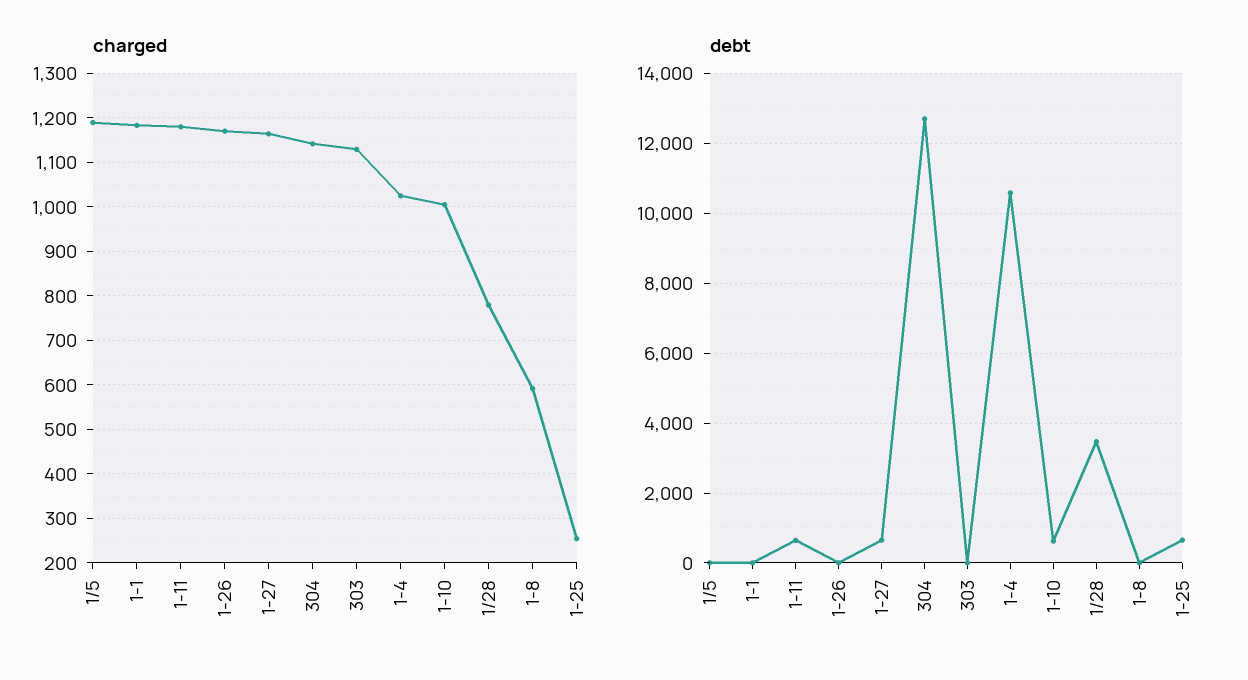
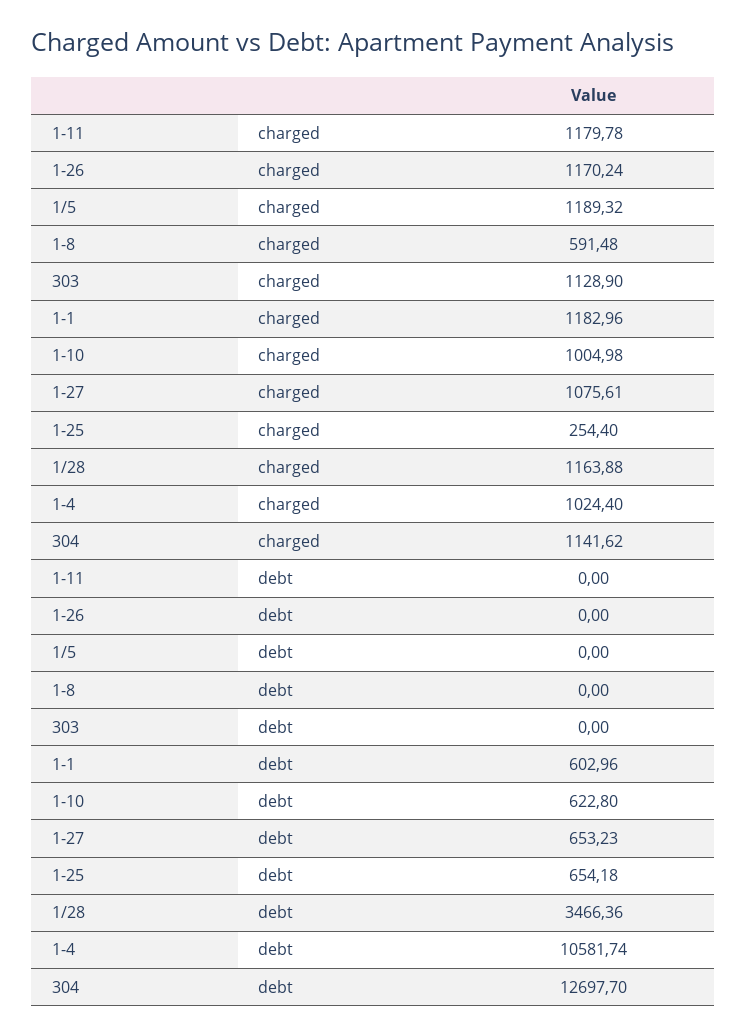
charged, 1-27: 1160 -> 1075.61
charged, 1/28: 780 -> 1163.88
debt, 1-1: 0 -> 602.96
debt, 1-11: 600 -> 0

